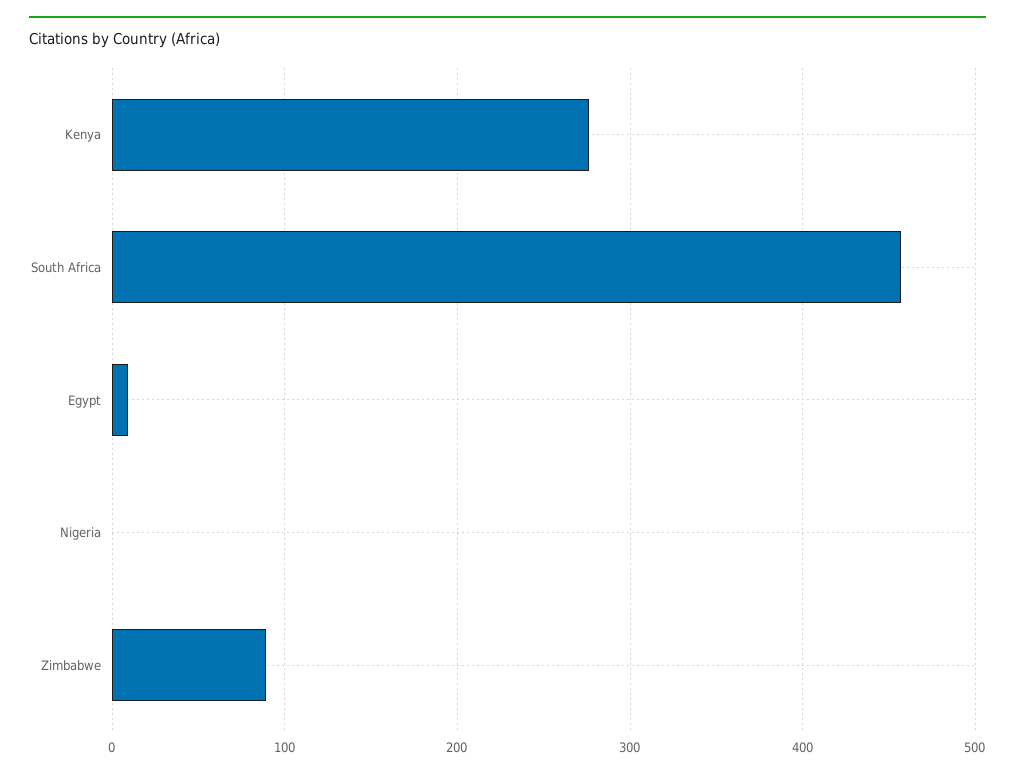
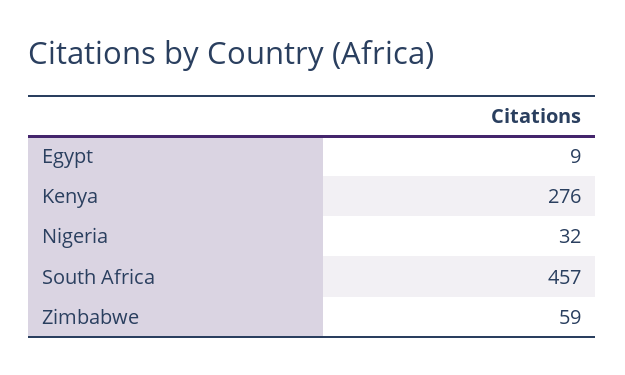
Nigeria: 0 -> 32
Zimbabwe: 90 -> 59

